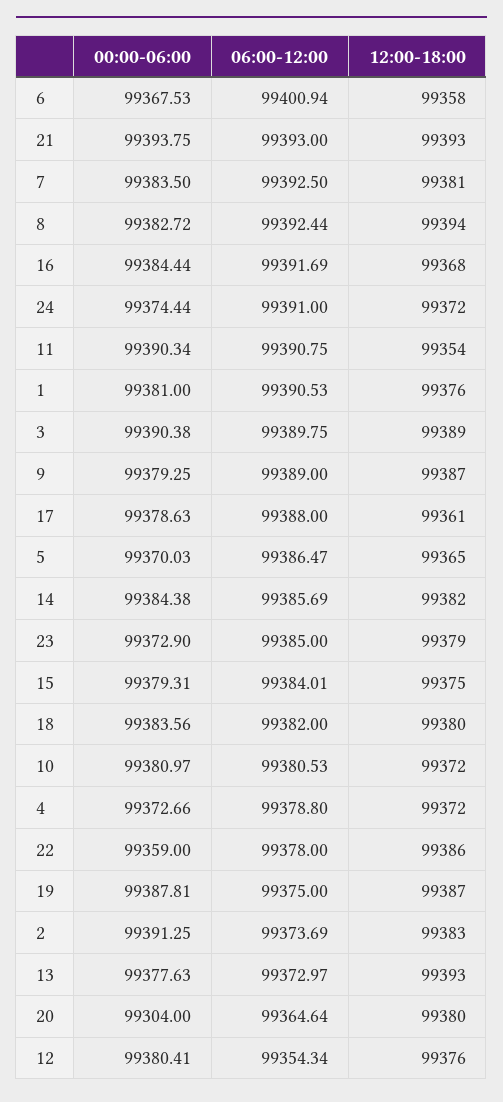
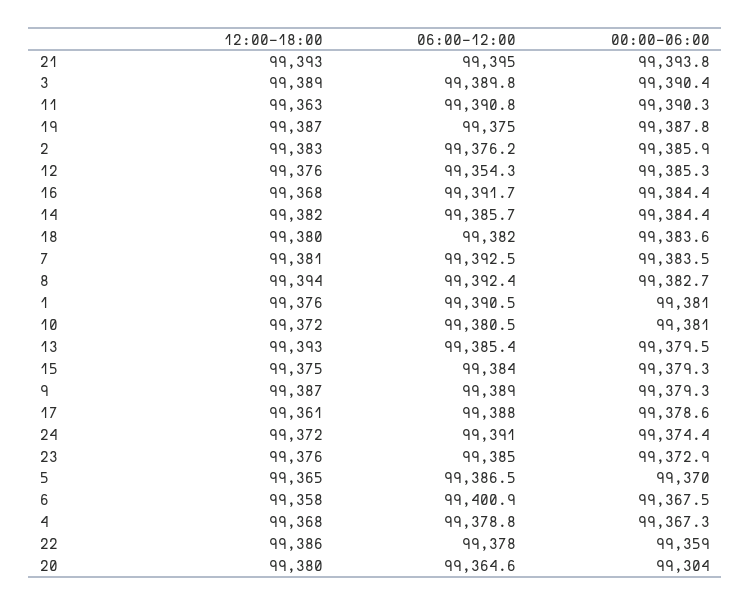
06:00-12:00, 21: 99393 -> 99395
12:00-18:00, 11: 99354 -> 99363
12:00-18:00, 23: 99379 -> 99376
00:00-06:00, 4: 99372.66 -> 99367.3
12:00-18:00, 4: 99372 -> 99368
00:00-06:00, 2: 99391.25 -> 99385.9
06:00-12:00, 2: 99373.69 -> 99376.2
00:00-06:00, 13: 99377.63 -> 99379.5
06:00-12:00, 13: 99372.97 -> 99385.4
00:00-06:00, 12: 99380.41 -> 99385.3

